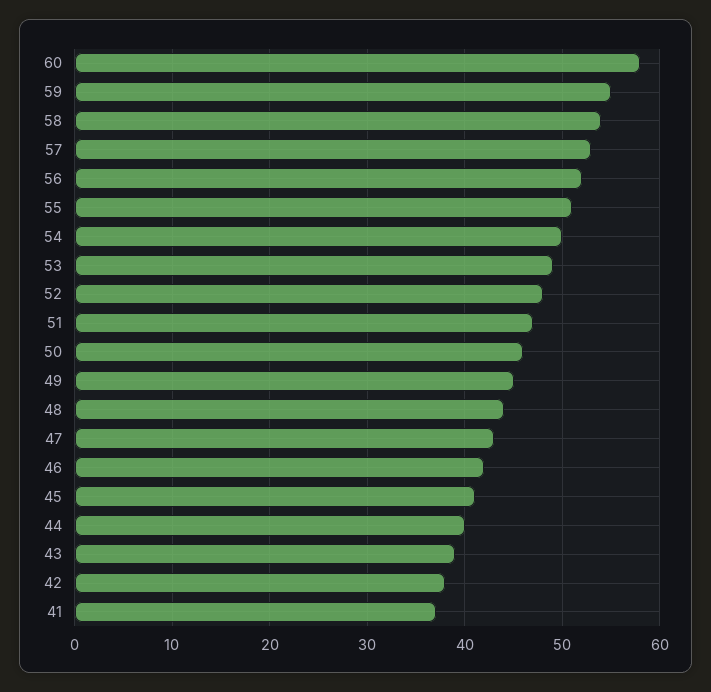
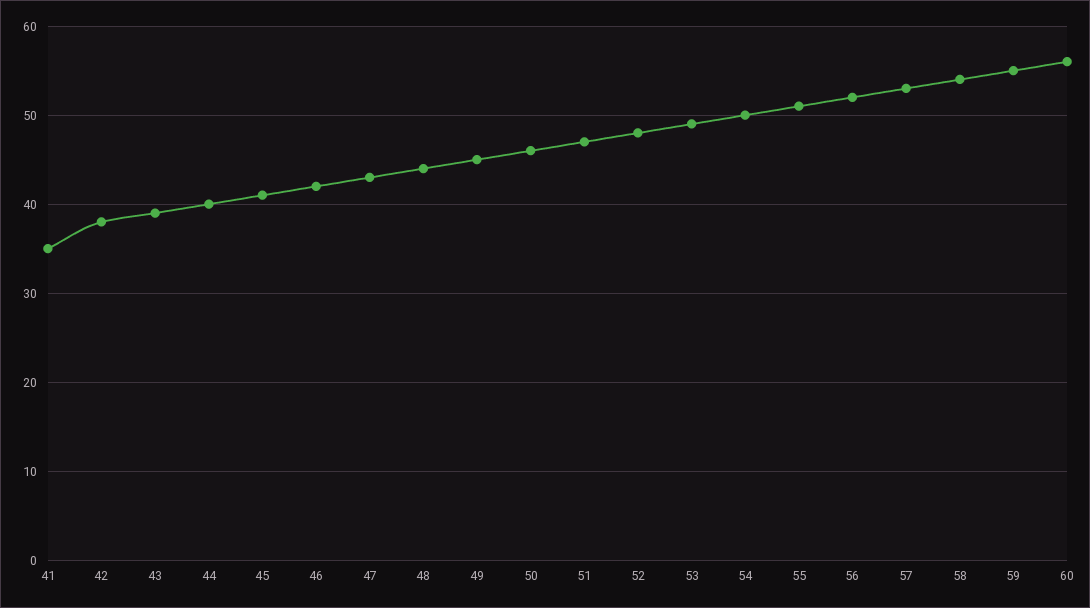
60: 58 -> 56
41: 37 -> 35

